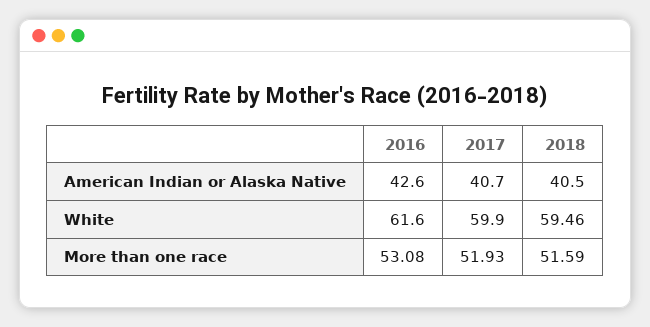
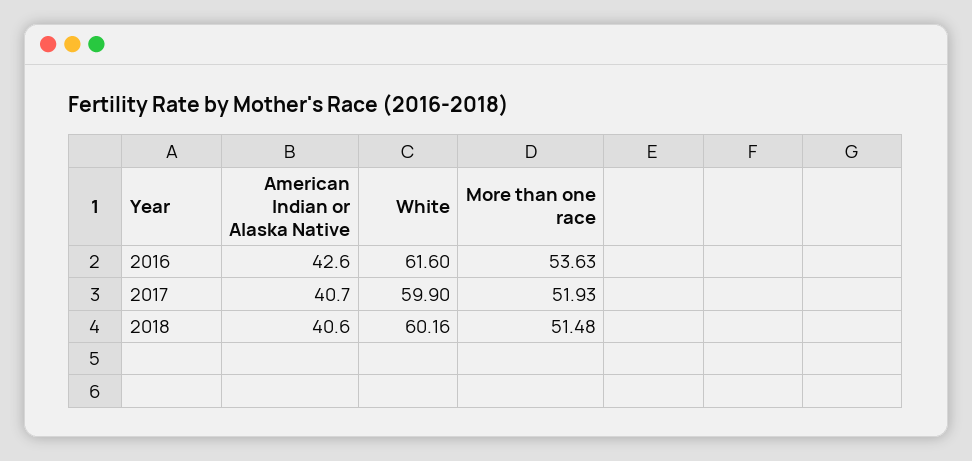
2018, American Indian or Alaska Native: 40.5 -> 40.6
2018, White: 59.46 -> 60.16
2016, More than one race: 53.08 -> 53.63
2018, More than one race: 51.59 -> 51.48

